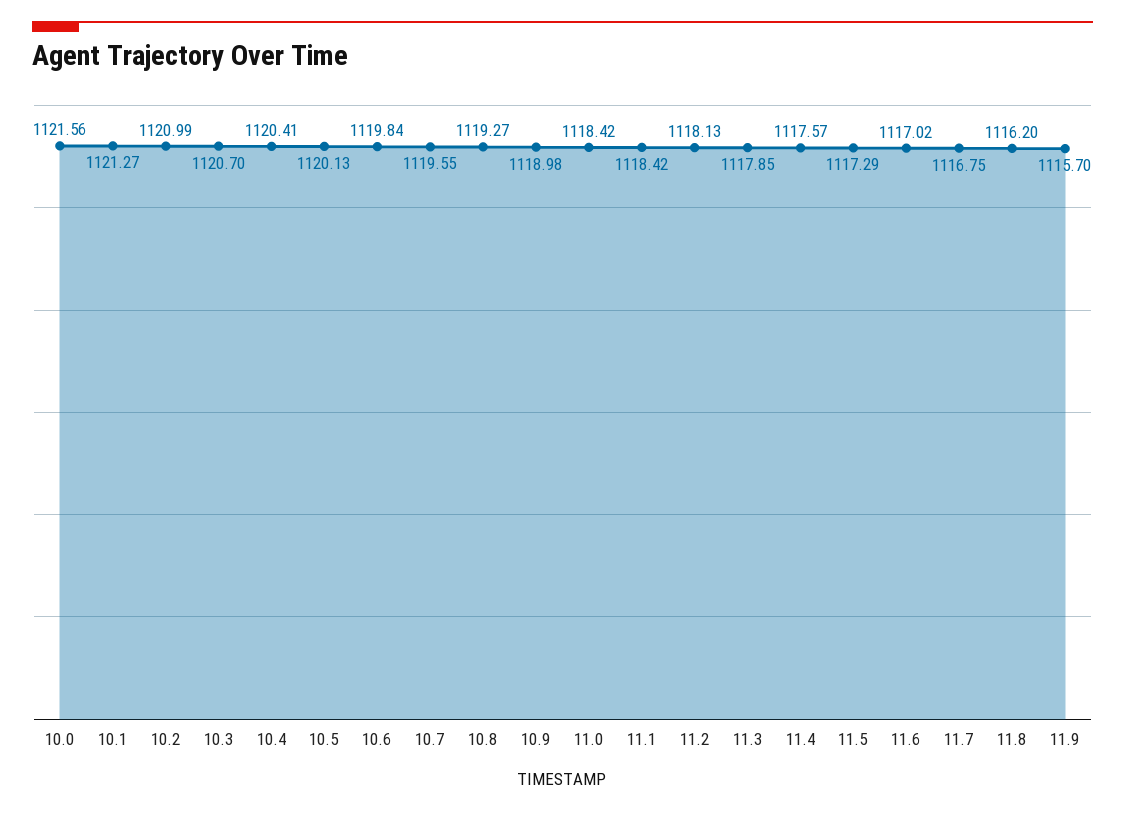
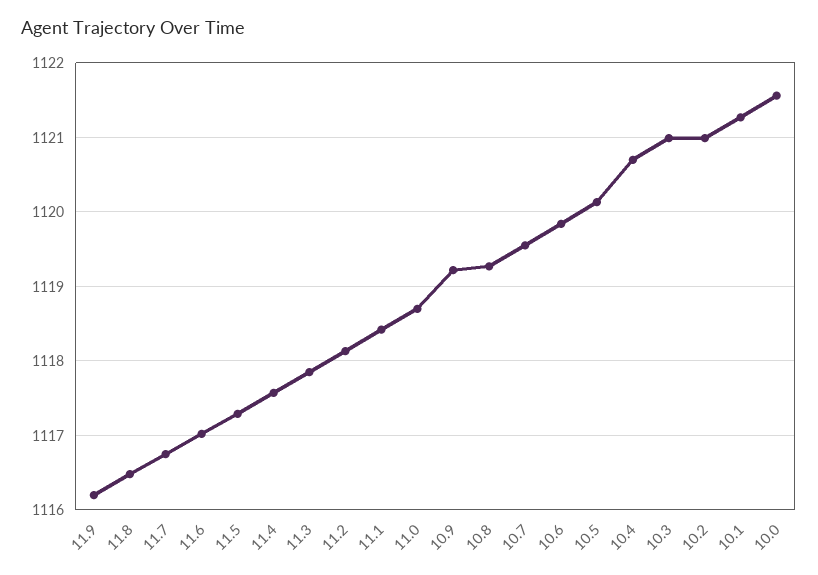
10.3: 1120.7 -> 1121
10.4: 1120.41 -> 1120.7
10.9: 1118.98 -> 1119.2
11.0: 1118.42 -> 1118.7
11.8: 1116.2 -> 1116.5
11.9: 1115.7 -> 1116.2

